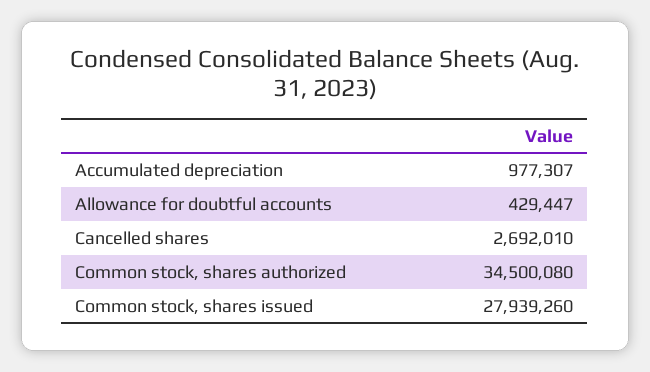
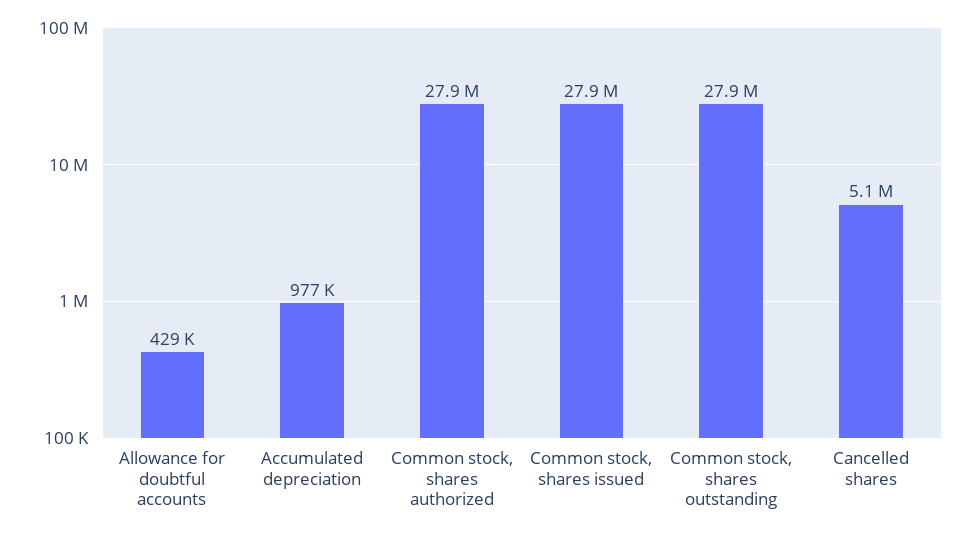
Cancelled shares: 2692010 -> 5100000
Common stock, shares authorized: 34500080 -> 27900000
Common stock, shares outstanding: none -> 27900000

